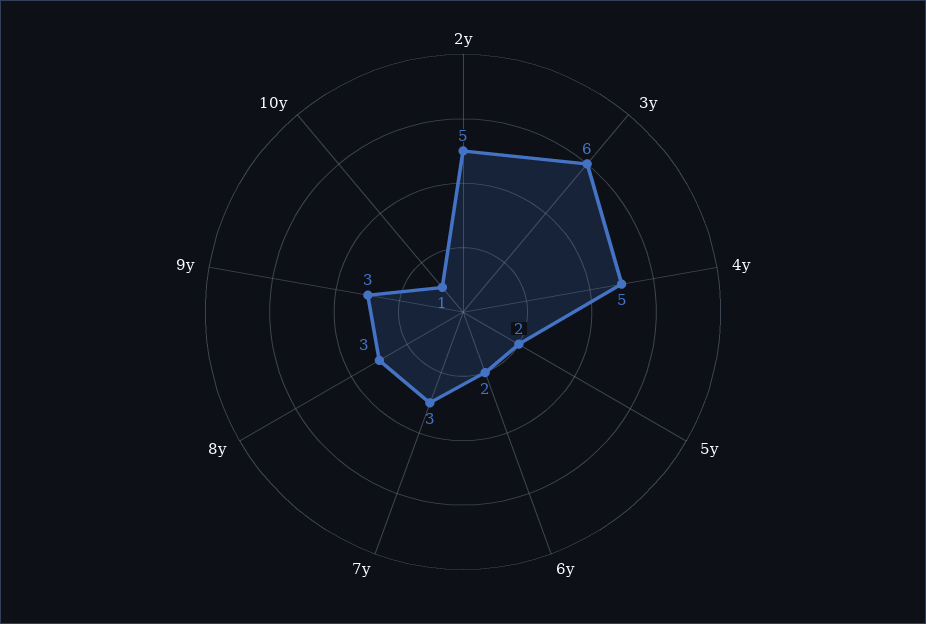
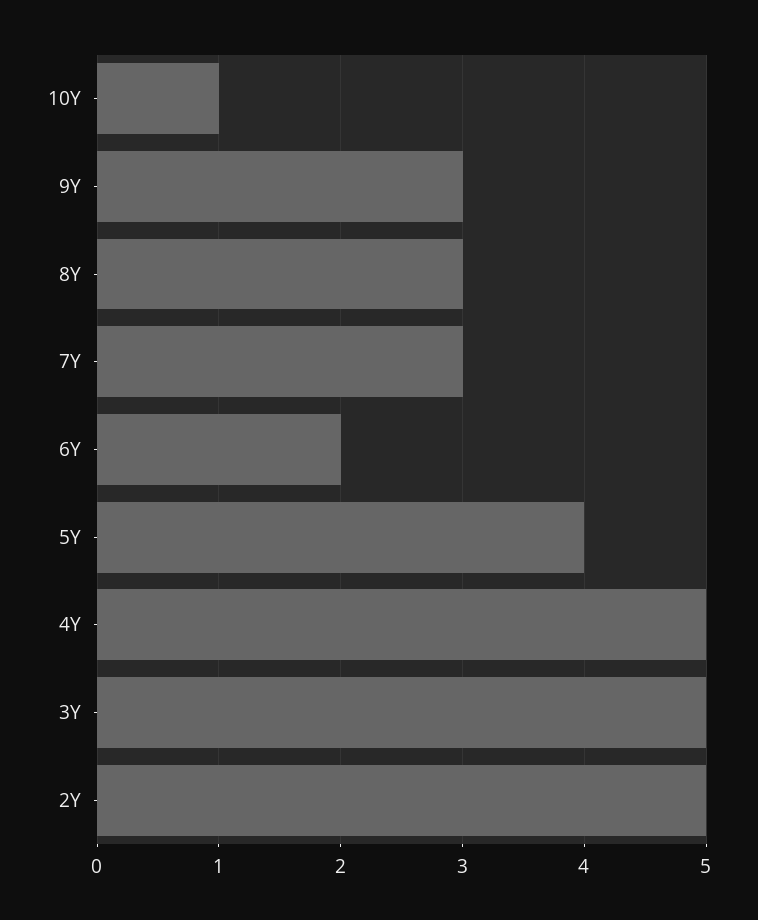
3y: 6 -> 5
5y: 2 -> 4

